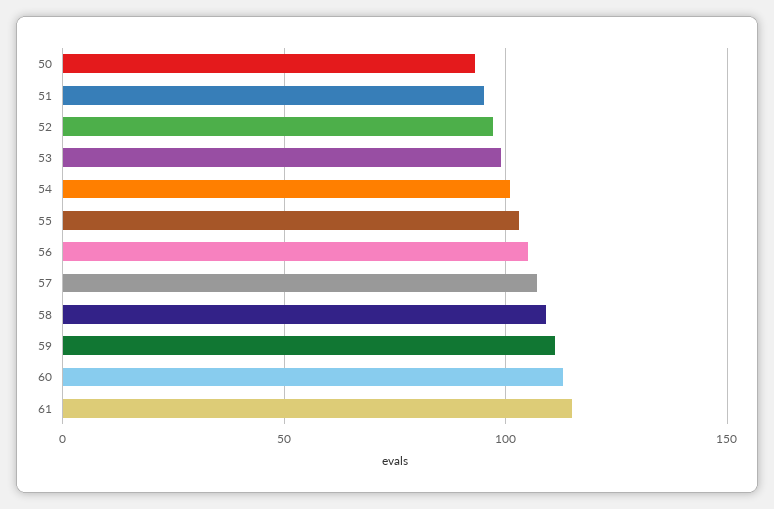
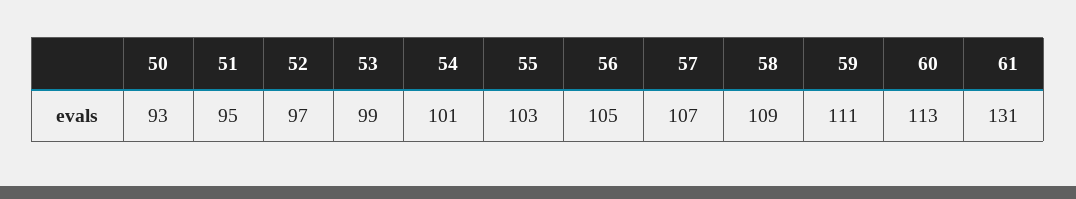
61: 115 -> 131

